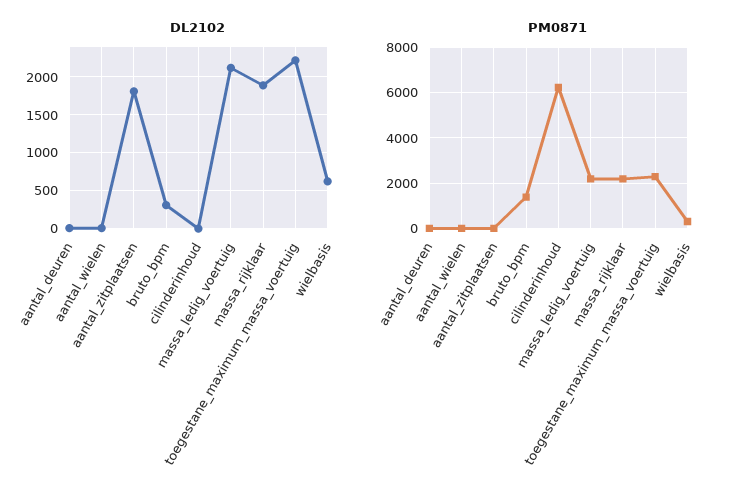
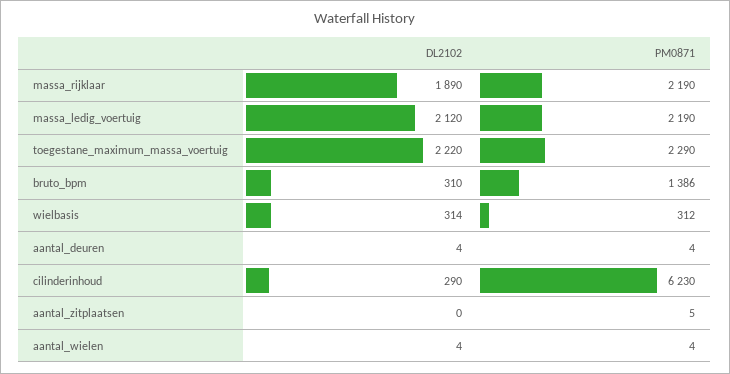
DL2102, aantal_zitplaatsen: 1800 -> 0
DL2102, cilinderinhoud: 0 -> 290
DL2102, wielbasis: 600 -> 314

